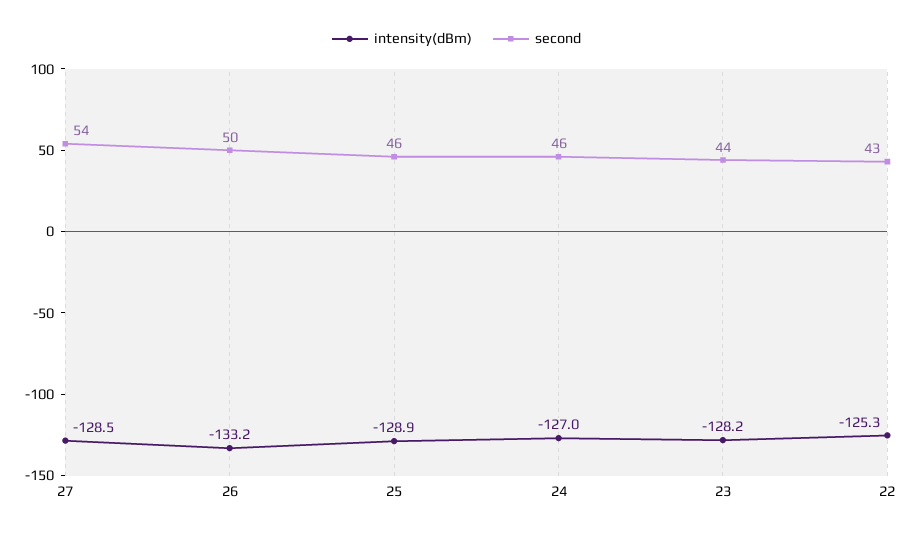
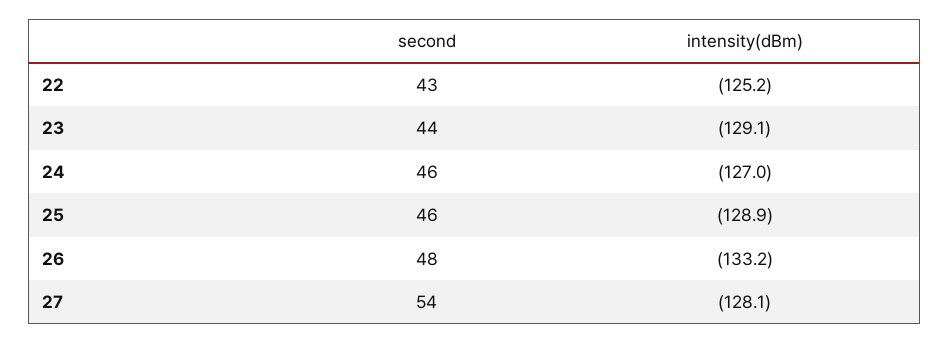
intensity(dBm), 27: -128.5 -> -128.1
second, 26: 50 -> 48
intensity(dBm), 23: -128.2 -> -129.1
intensity(dBm), 22: -125.3 -> -125.2

